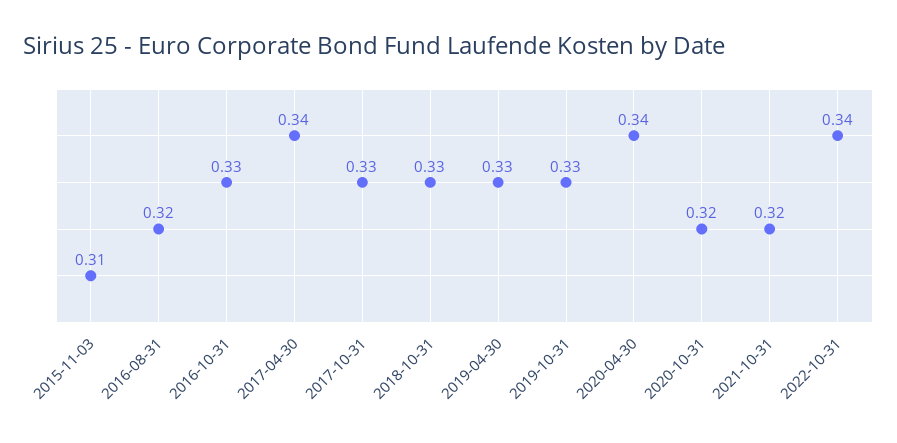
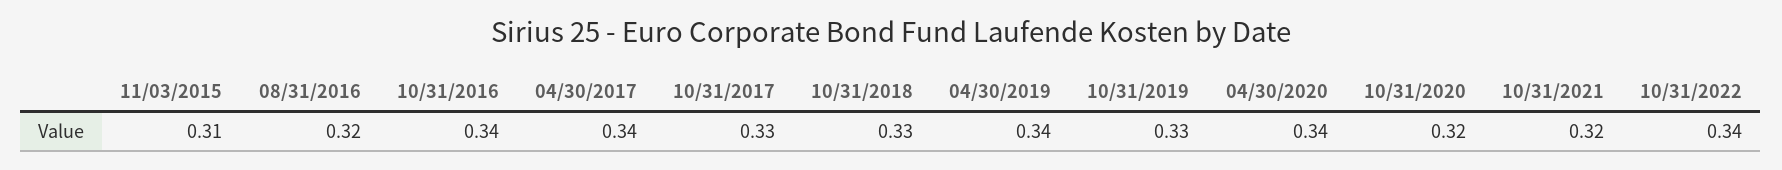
2016-10-31: 0.33 -> 0.34
2019-04-30: 0.33 -> 0.34

